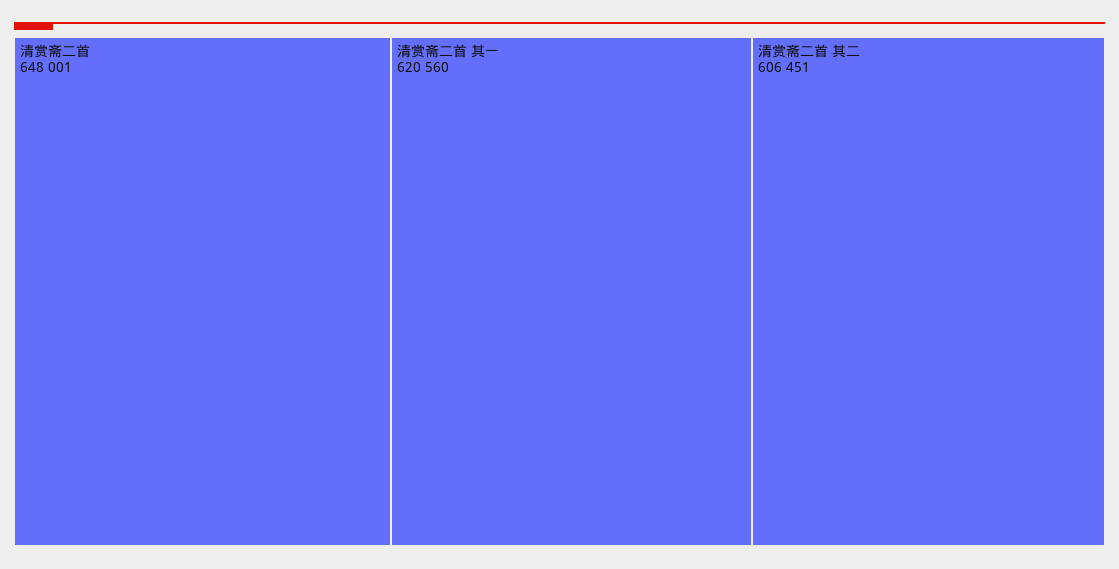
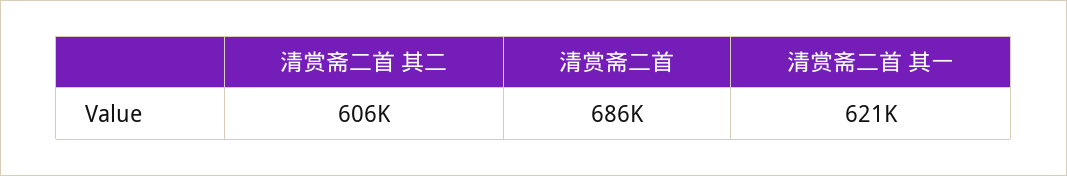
清赏斋二首: 648001 -> 686000

